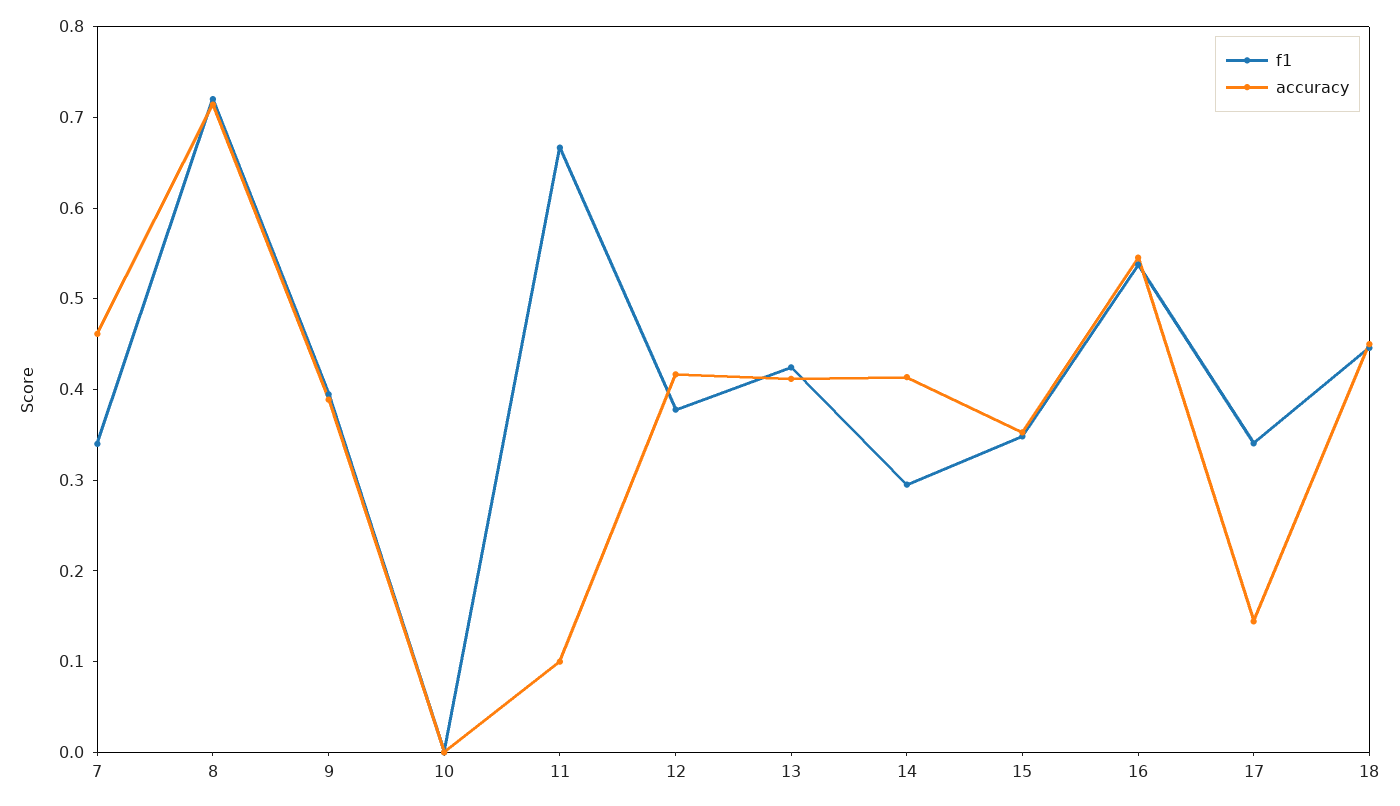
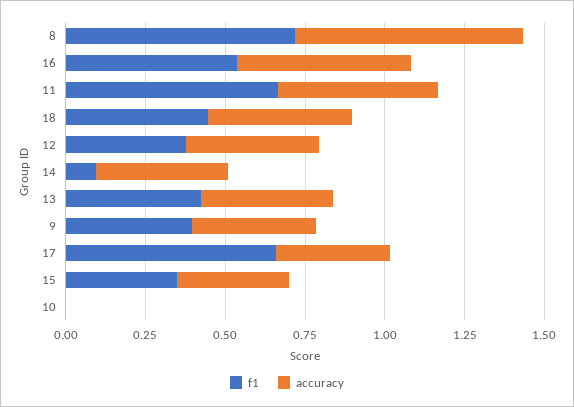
f1, 7: 0.34 -> none
accuracy, 7: 0.46 -> none
accuracy, 11: 0.1 -> 0.5
f1, 14: 0.3 -> 0.1
f1, 17: 0.34 -> 0.65
accuracy, 17: 0.14 -> 0.35

